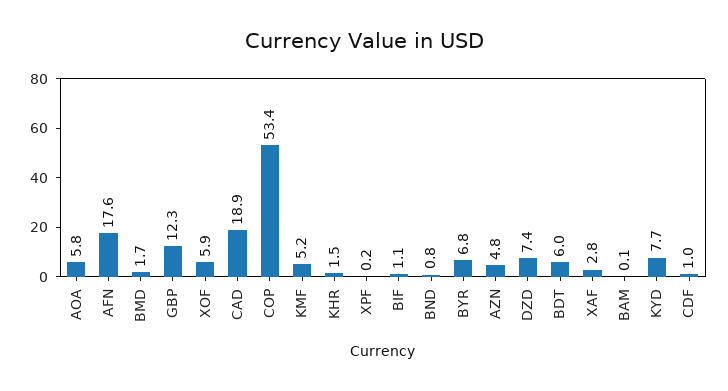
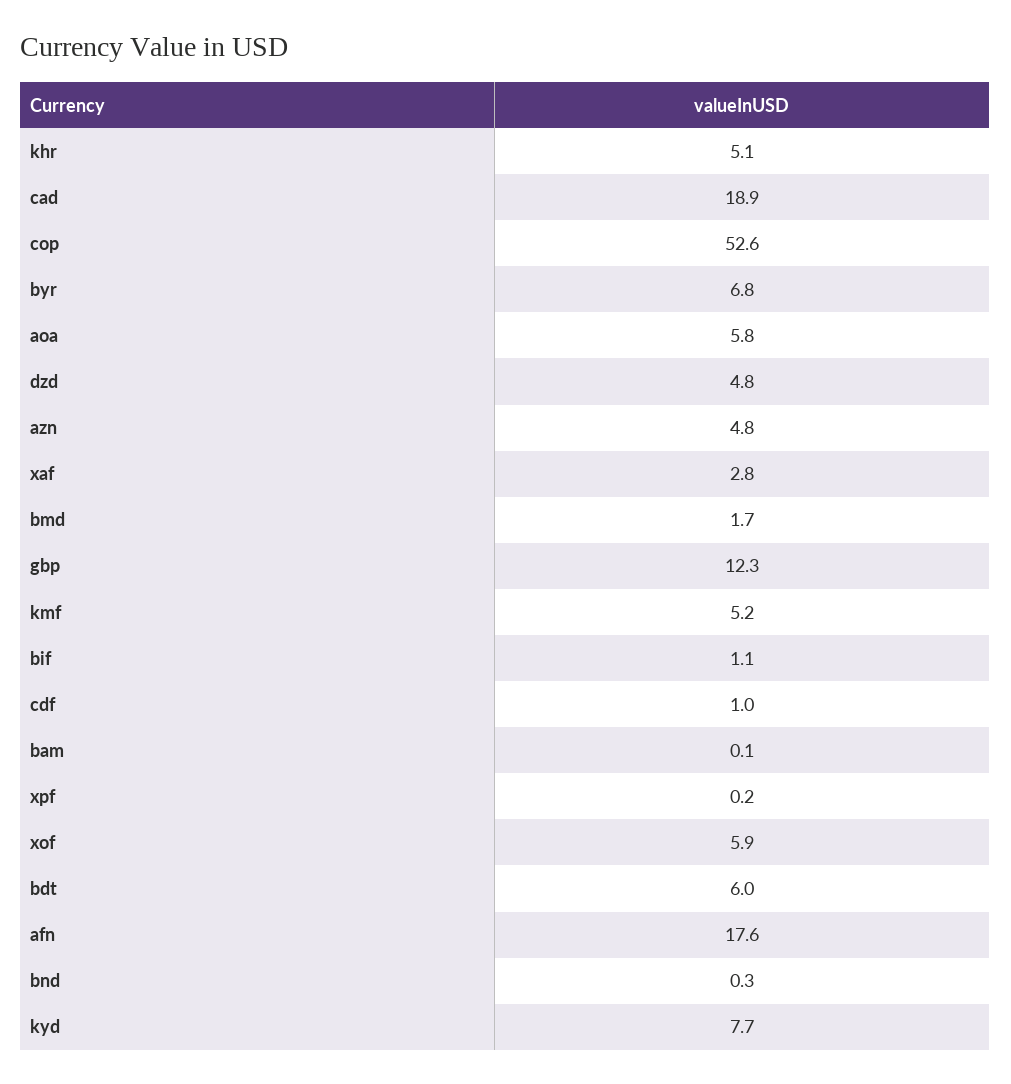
COP: 53.4 -> 52.6
KHR: 1.5 -> 5.1
BND: 0.8 -> 0.3
DZD: 7.4 -> 4.8

